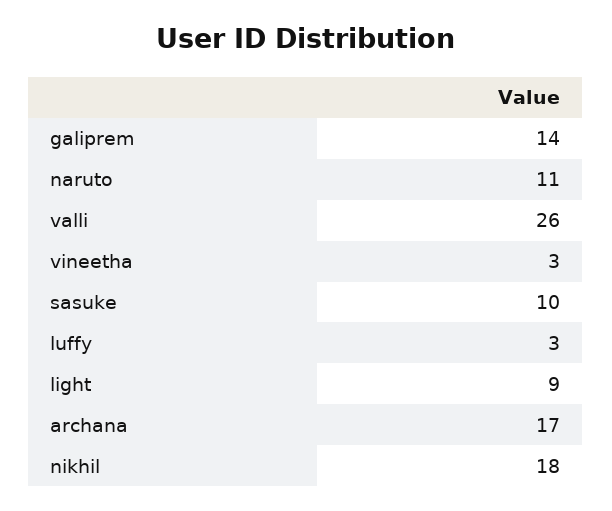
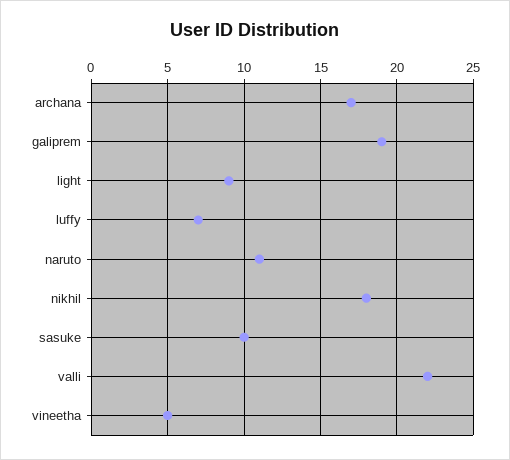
galiprem: 14 -> 19
valli: 26 -> 22
vineetha: 3 -> 5
luffy: 3 -> 7

